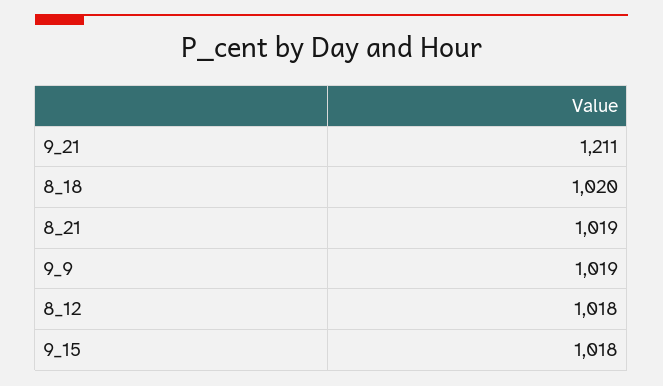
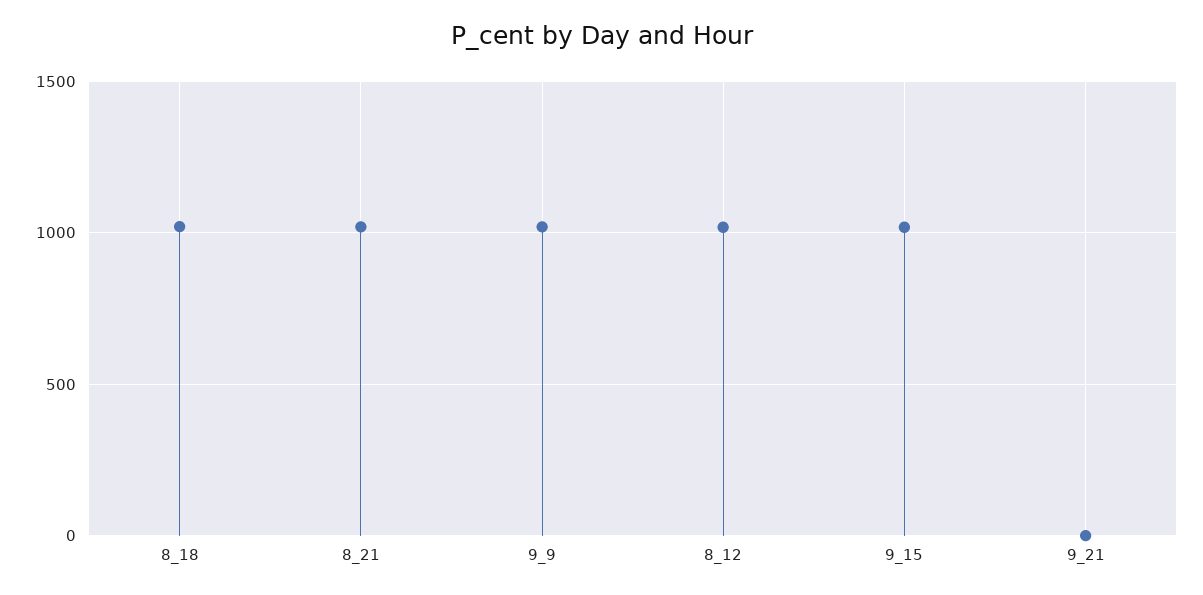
9_21: 1211 -> 0

